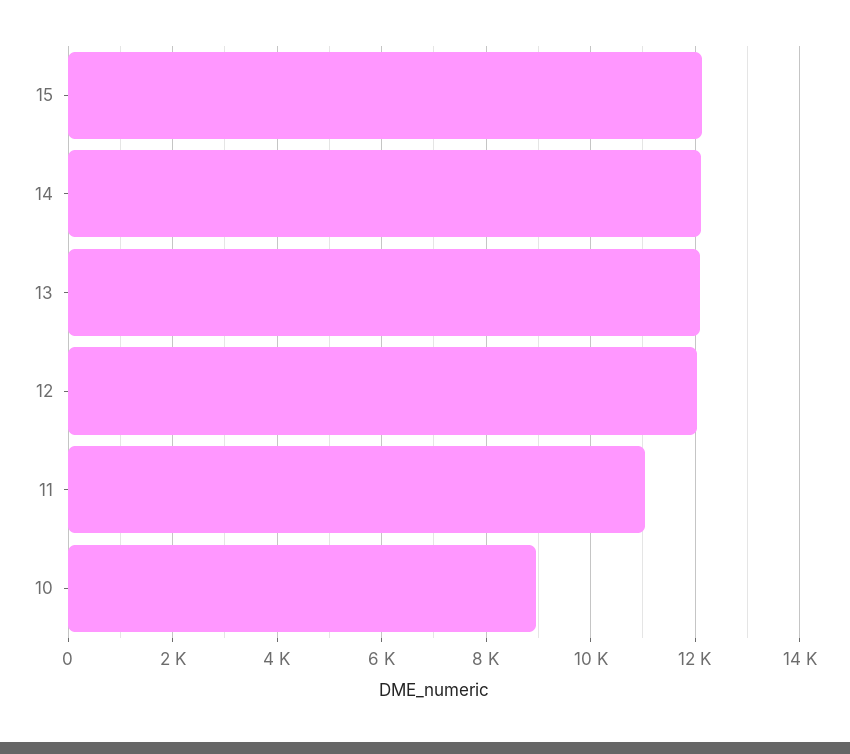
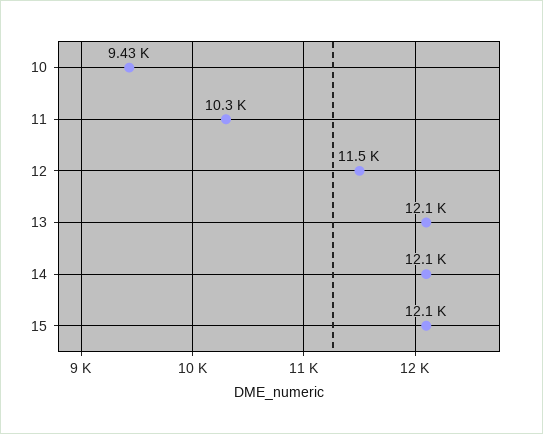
12: 12000 -> 11500
11: 11000 -> 10300
10: 9000 -> 9430

